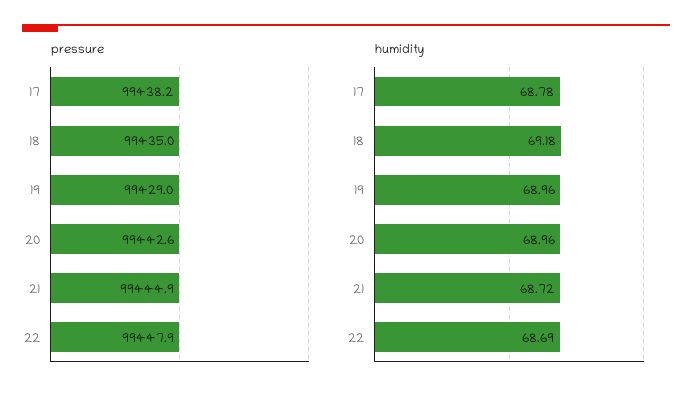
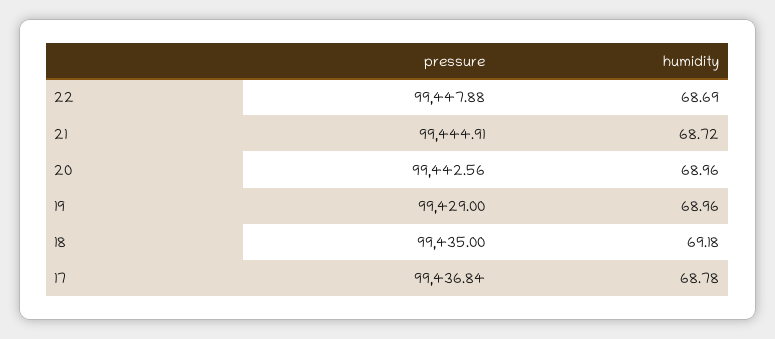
pressure, 17: 99438.2 -> 99436.84

